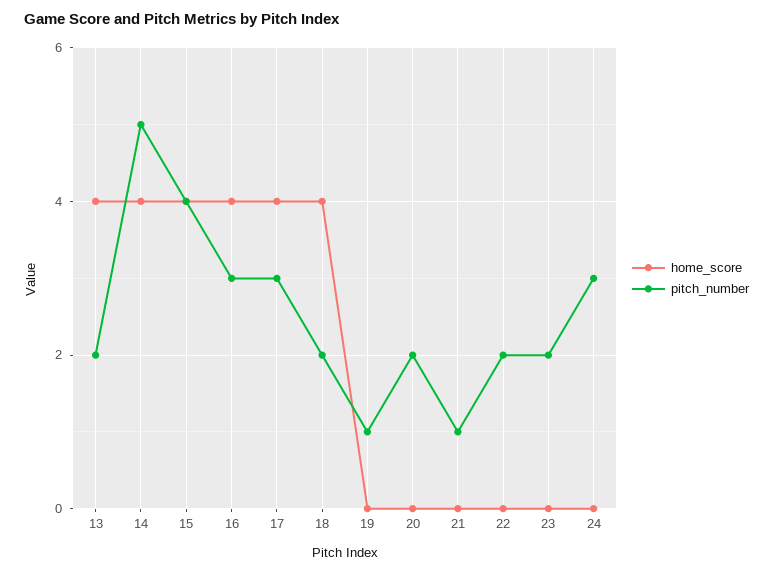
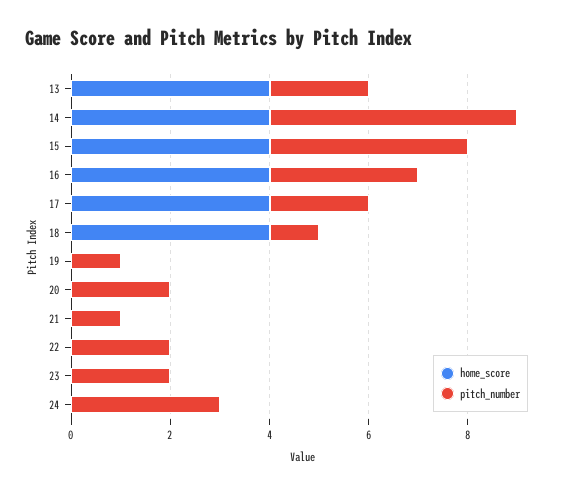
pitch_number, 17: 3 -> 2
pitch_number, 18: 2 -> 1

